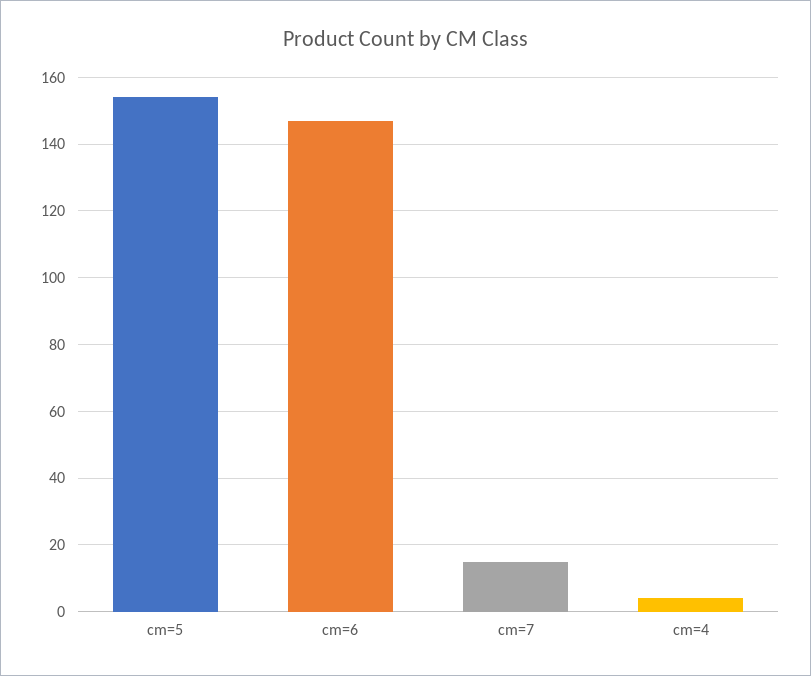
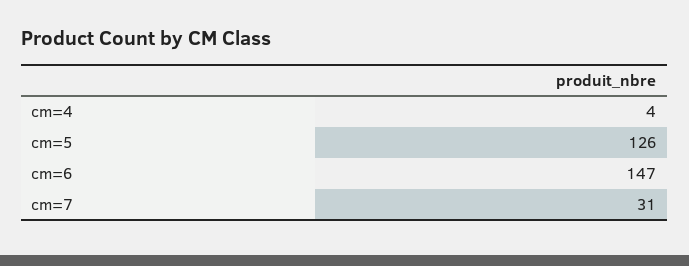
cm=5: 155 -> 126
cm=7: 15 -> 31

